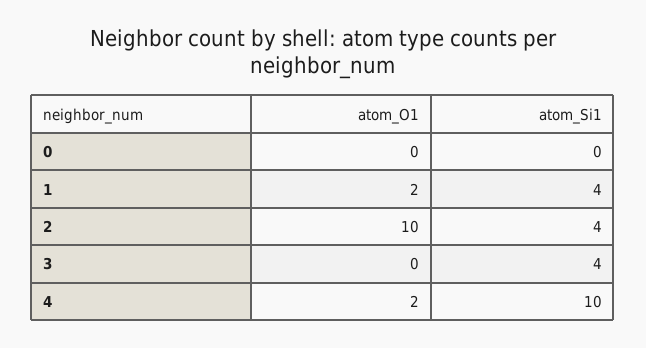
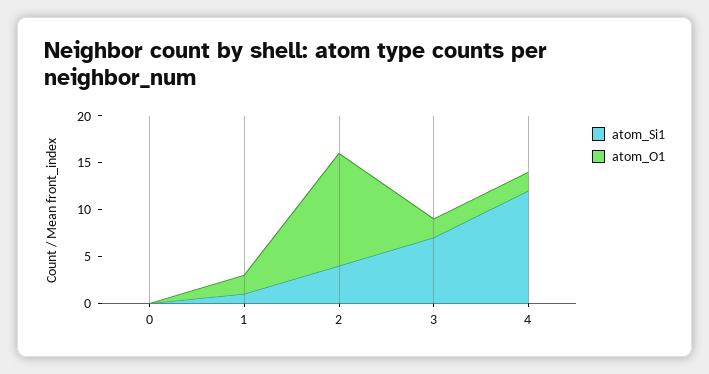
atom_Si1, 1: 4 -> 1
atom_O1, 2: 10 -> 12
atom_O1, 3: 0 -> 2
atom_Si1, 3: 4 -> 7
atom_Si1, 4: 10 -> 12

